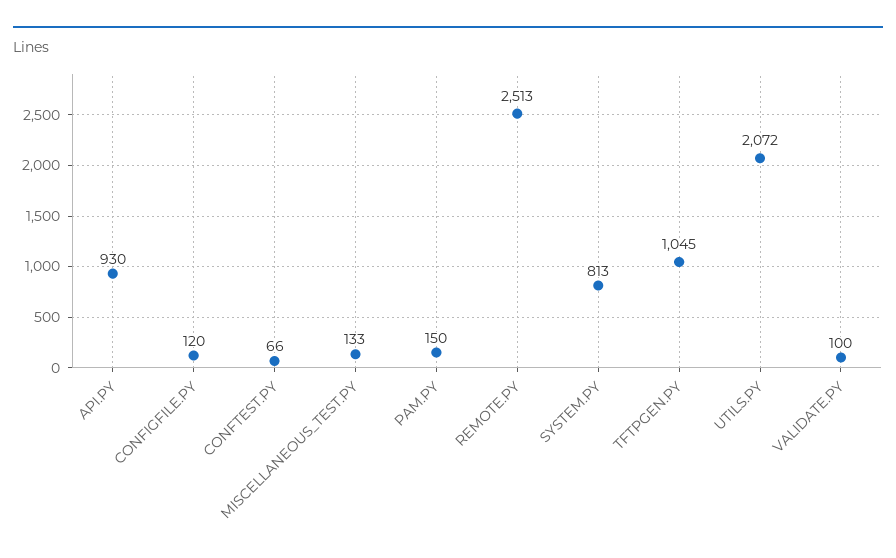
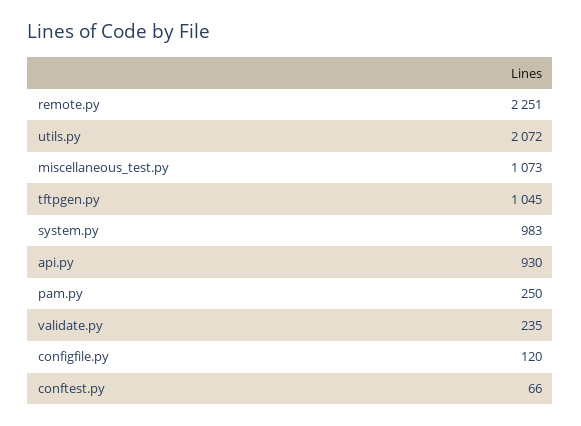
MISCELLANEOUS_TEST.PY: 133 -> 1073
PAM.PY: 150 -> 250
REMOTE.PY: 2513 -> 2251
SYSTEM.PY: 813 -> 983
VALIDATE.PY: 100 -> 235

